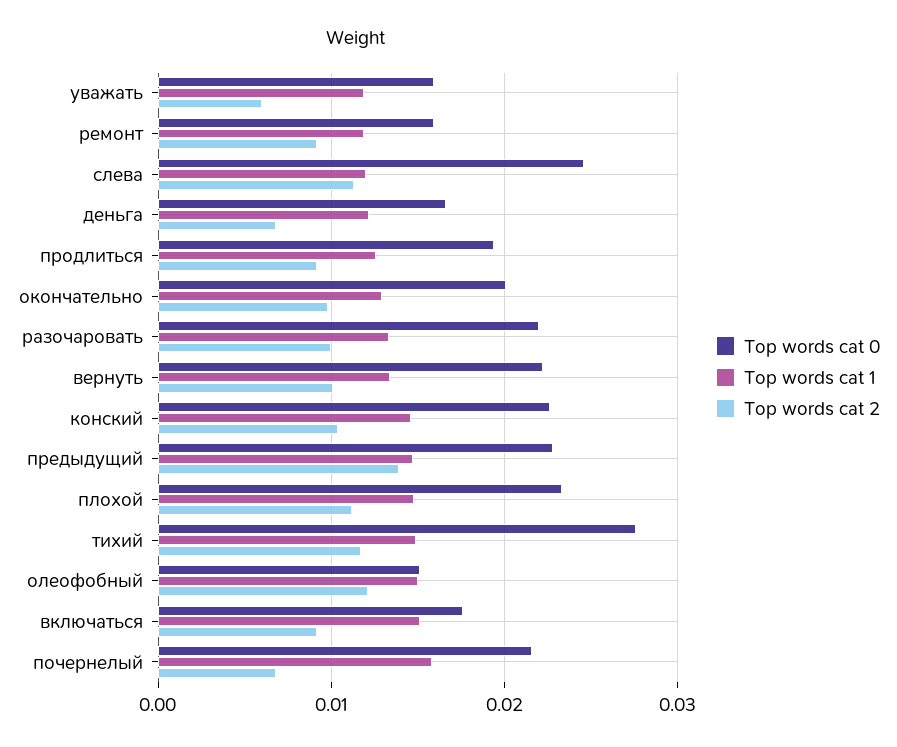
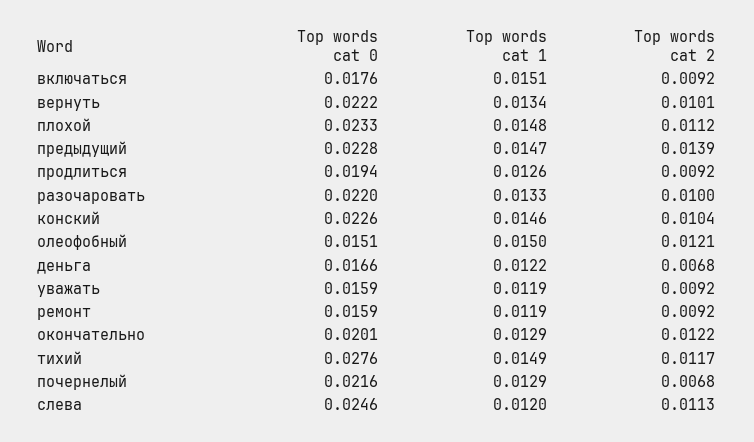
Top words cat 2, уважать: 0.006 -> 0.0092
Top words cat 2, окончательно: 0.01 -> 0.0122
Top words cat 1, почернелый: 0.016 -> 0.0129

